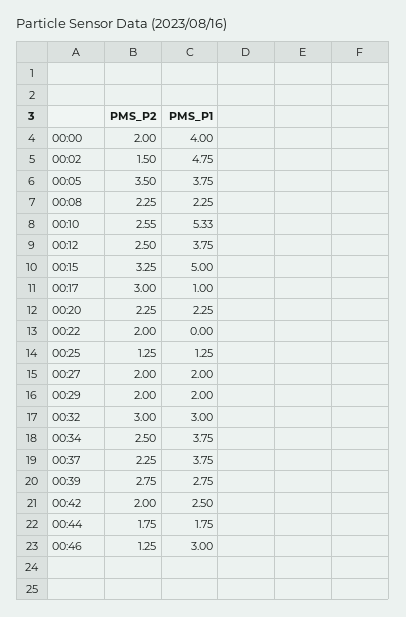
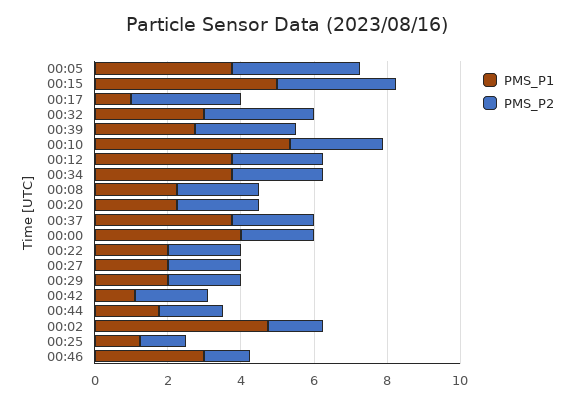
PMS_P1, 00:22: 0 -> 2
PMS_P1, 00:42: 2.5 -> 1

